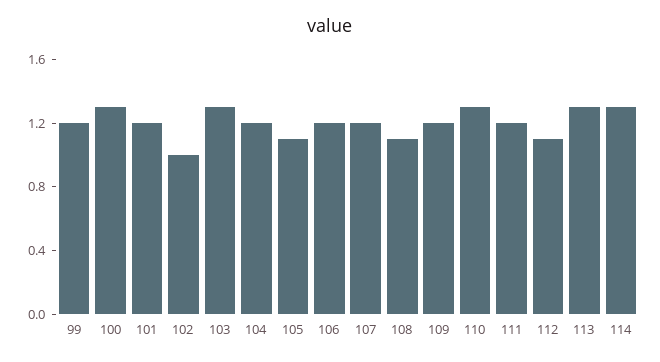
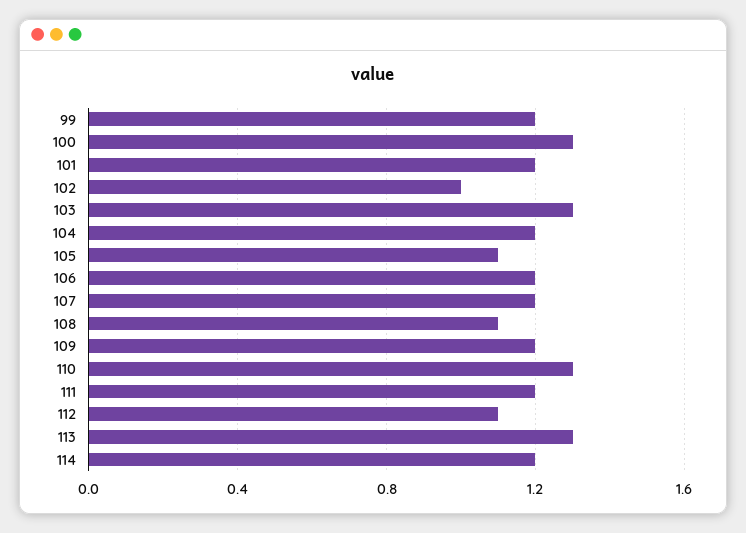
114: 1.3 -> 1.2

